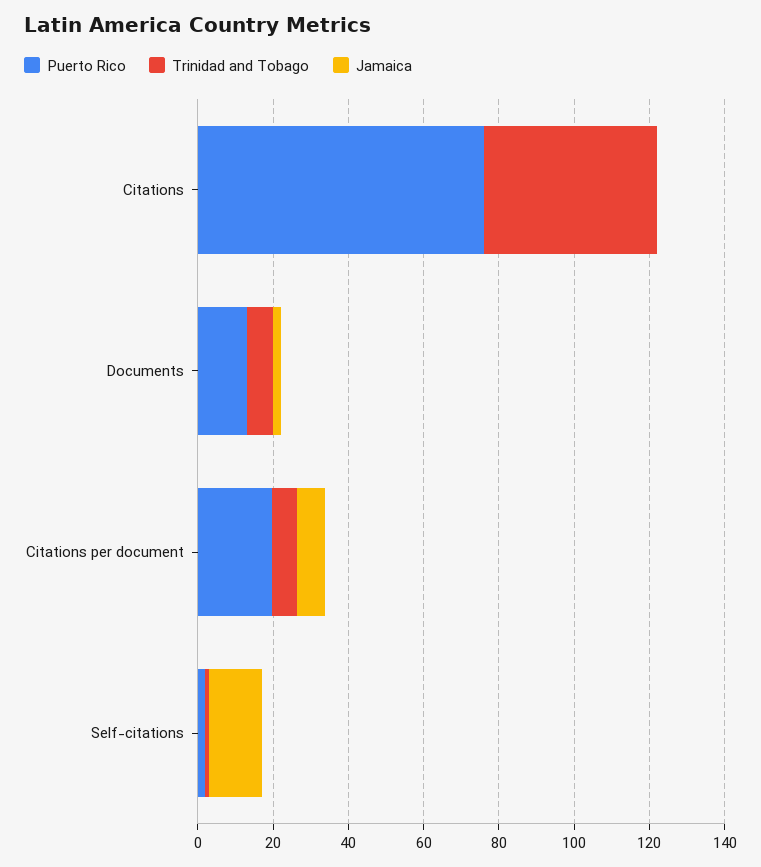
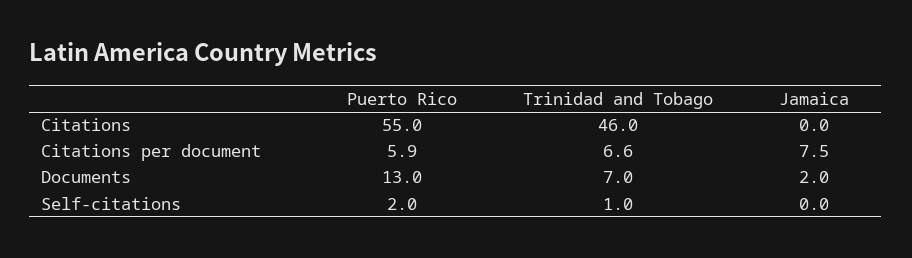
Puerto Rico, Citations: 75 -> 55
Puerto Rico, Citations per document: 20 -> 5.9
Jamaica, Self-citations: 15 -> 0

